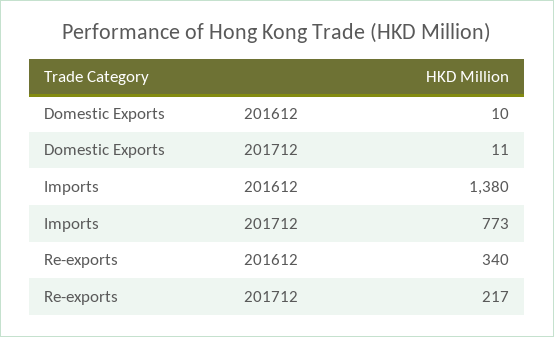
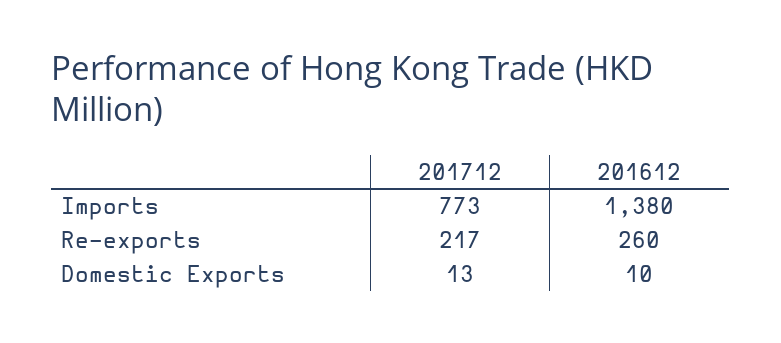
Domestic Exports, 201712: 11 -> 13
Re-exports, 201612: 340 -> 260

